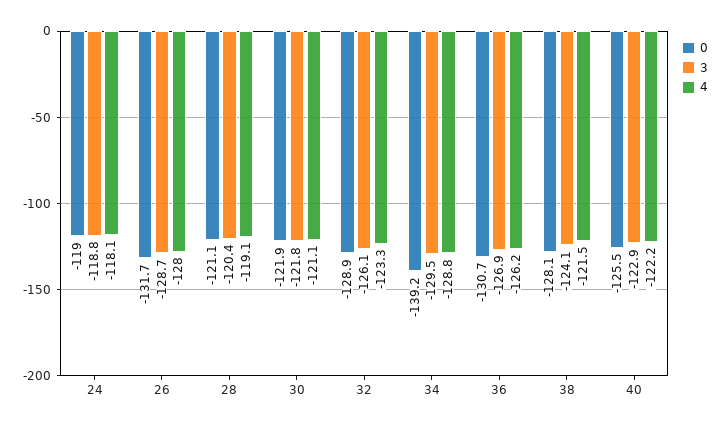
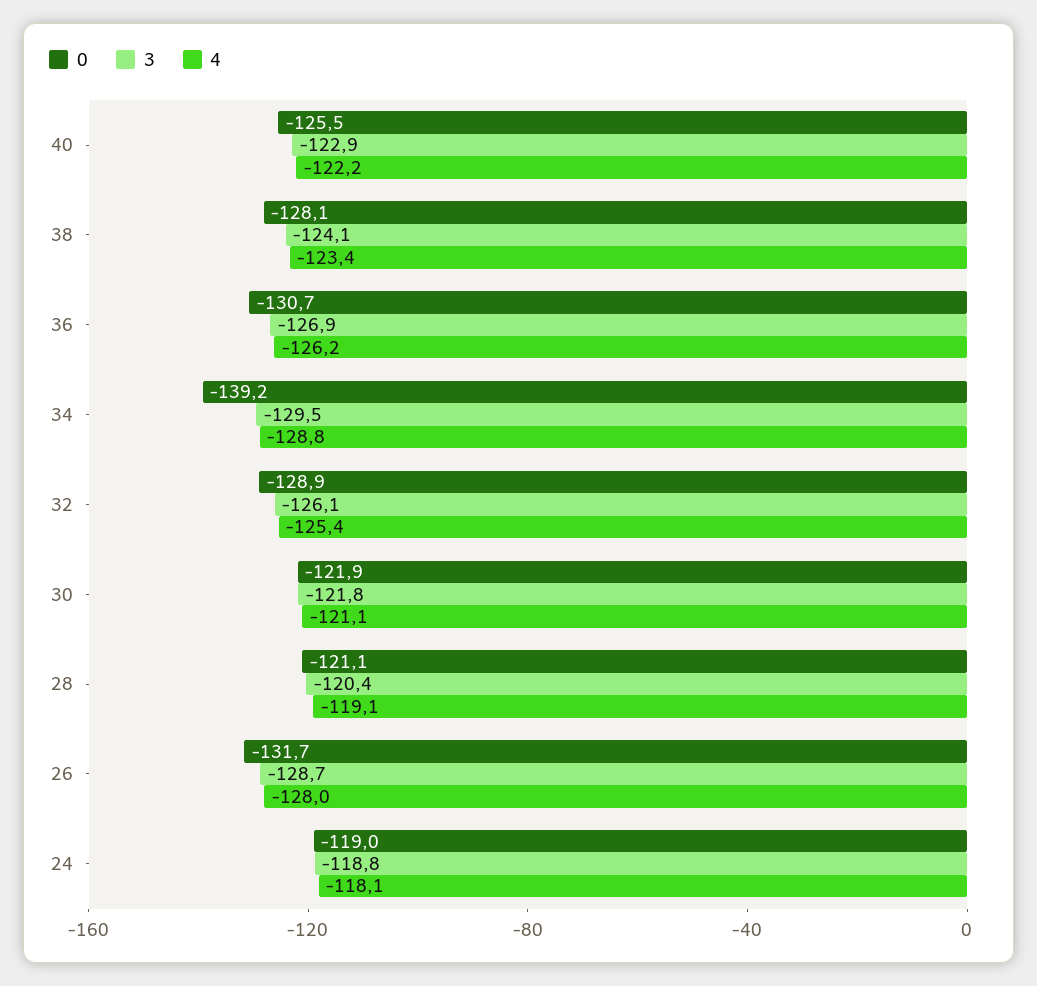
4, 32: -123.3 -> -125.4
4, 38: -121.5 -> -123.4

